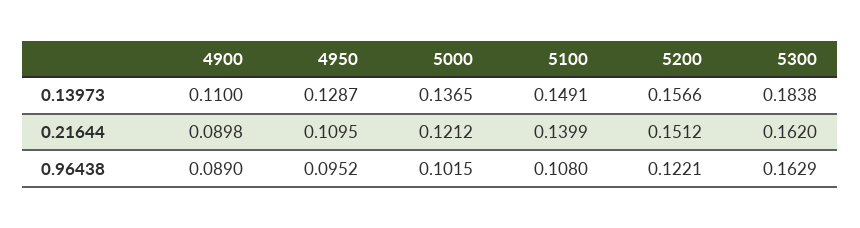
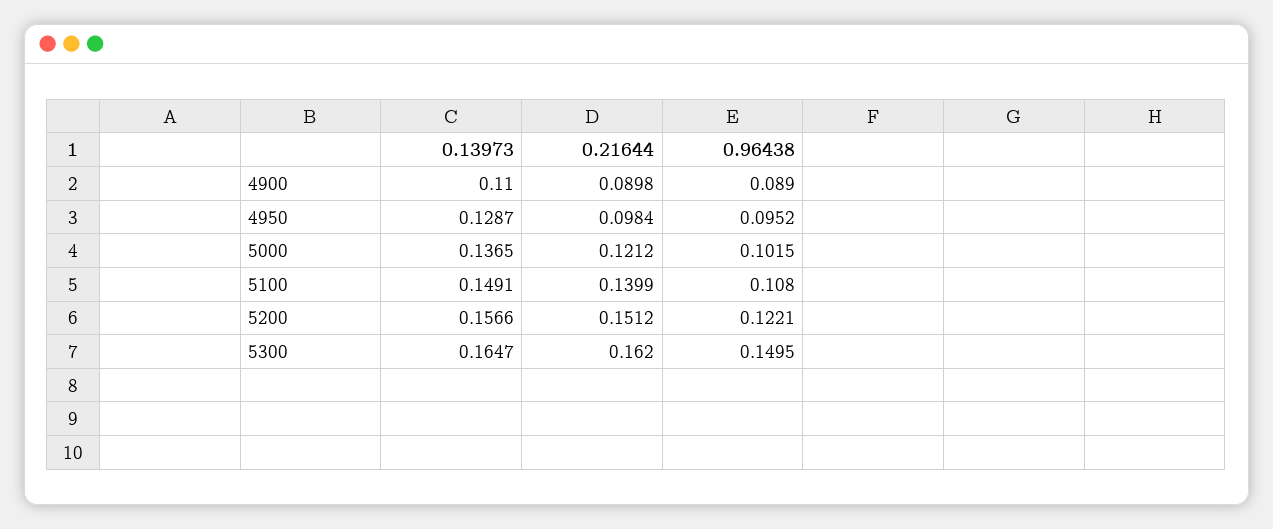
5300, 0.13973: 0.1838 -> 0.1647
4950, 0.21644: 0.1095 -> 0.0984
5300, 0.96438: 0.1629 -> 0.1495

